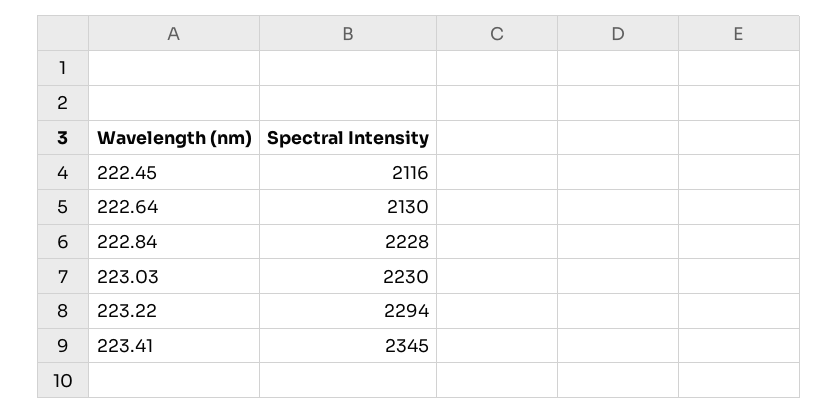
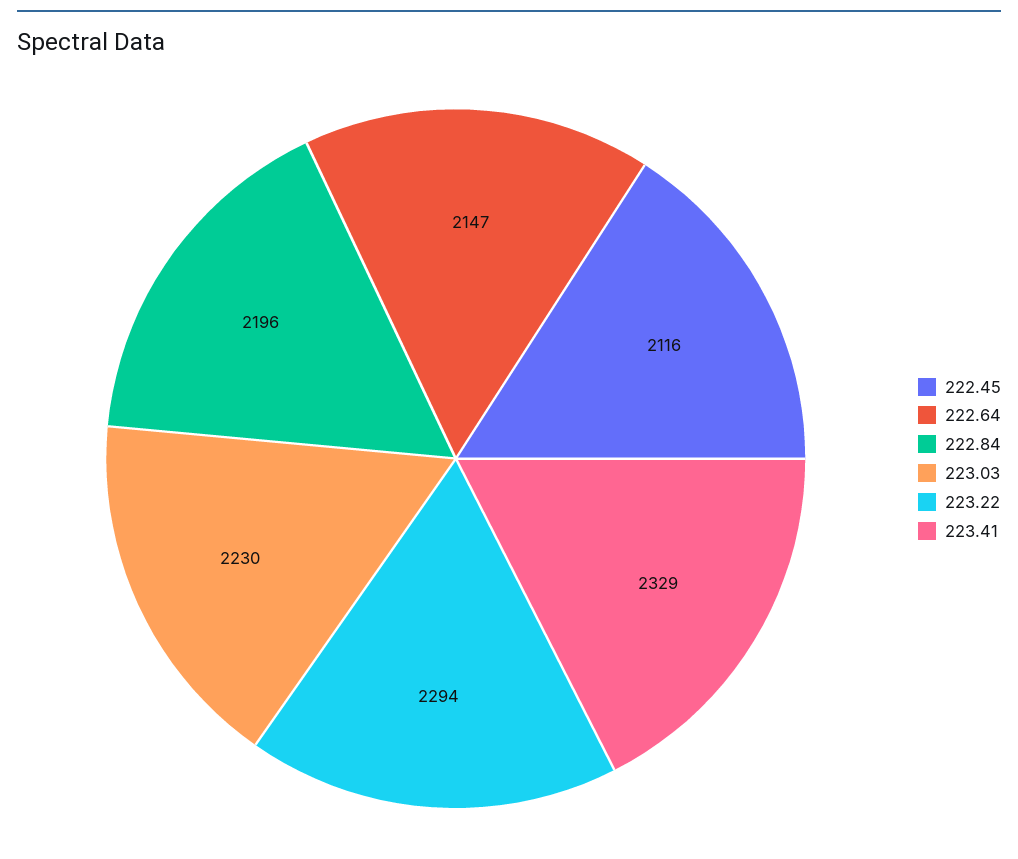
222.64: 2130 -> 2147
222.84: 2228 -> 2196
223.41: 2345 -> 2329

